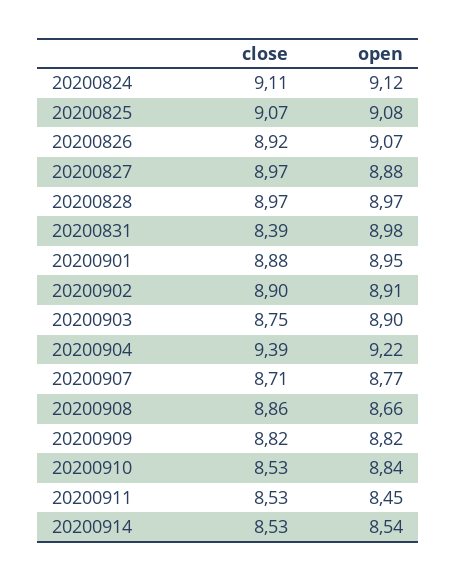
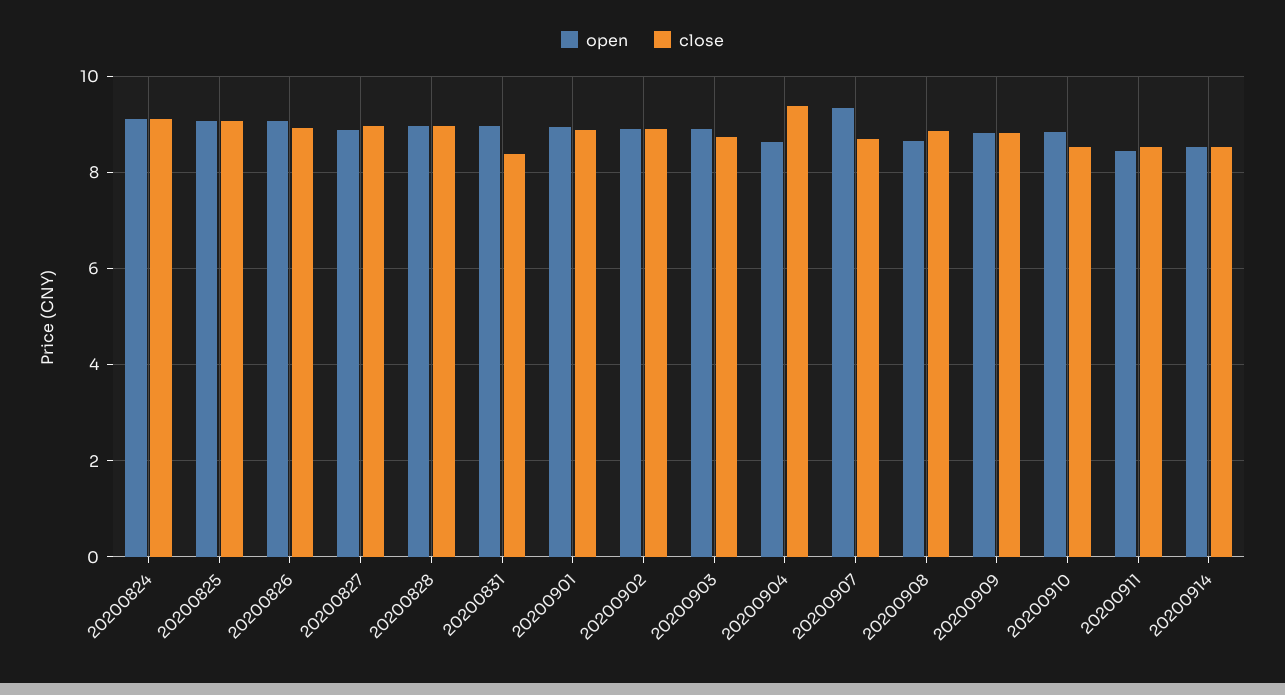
open, 20200904: 9.22 -> 8.6
open, 20200907: 8.77 -> 9.4

